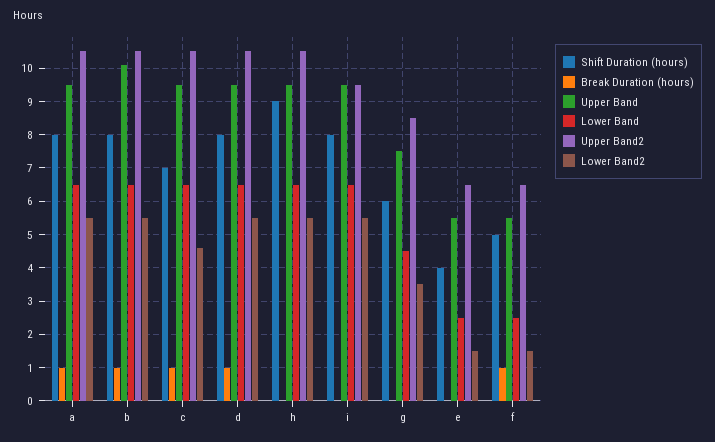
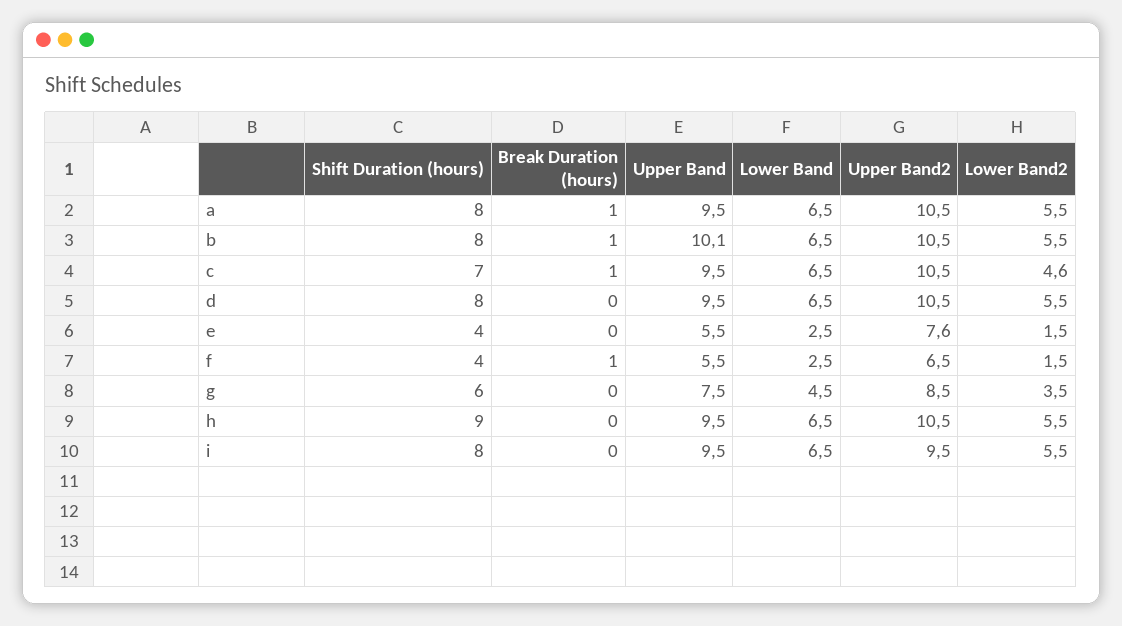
Break Duration (hours), d: 1 -> 0
Upper Band2, e: 6.5 -> 7.6
Shift Duration (hours), f: 5 -> 4

